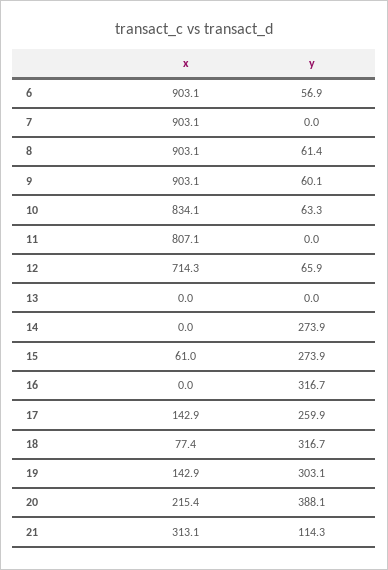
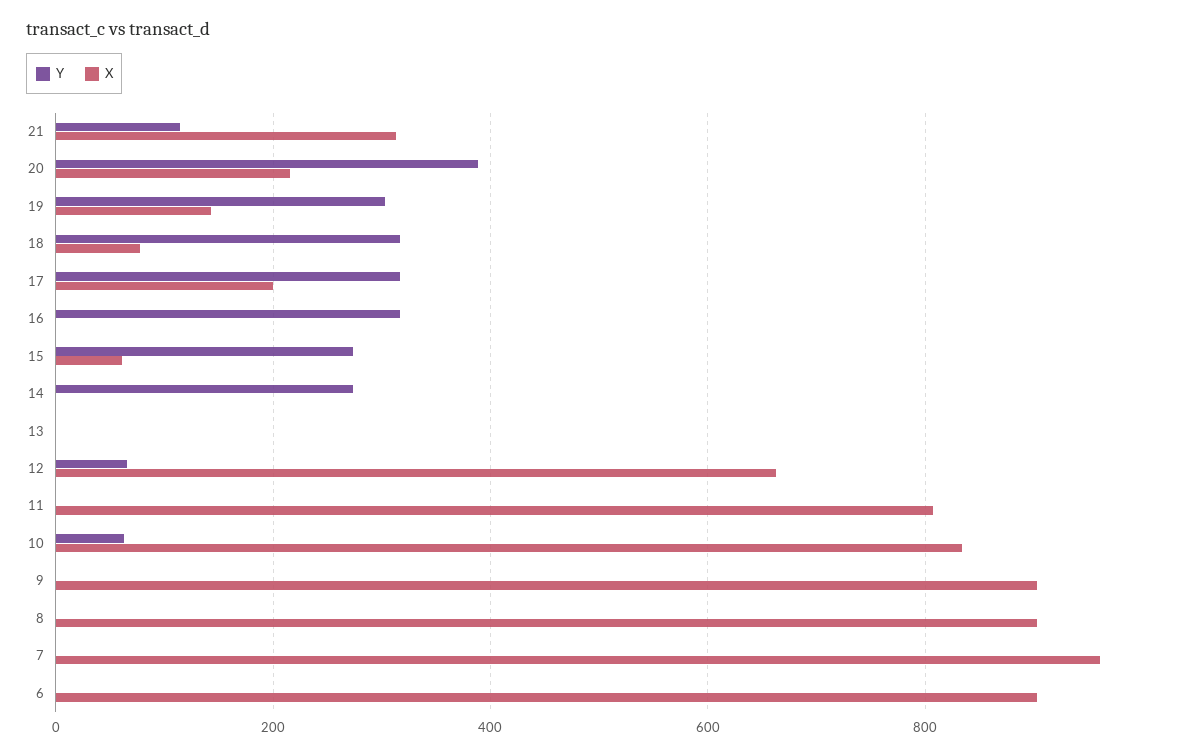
y, 6: 56.9 -> 0
x, 7: 903.1 -> 960
y, 8: 61.4 -> 0
y, 9: 60.1 -> 0
x, 12: 714.3 -> 660
x, 17: 142.9 -> 200
y, 17: 259.9 -> 320

